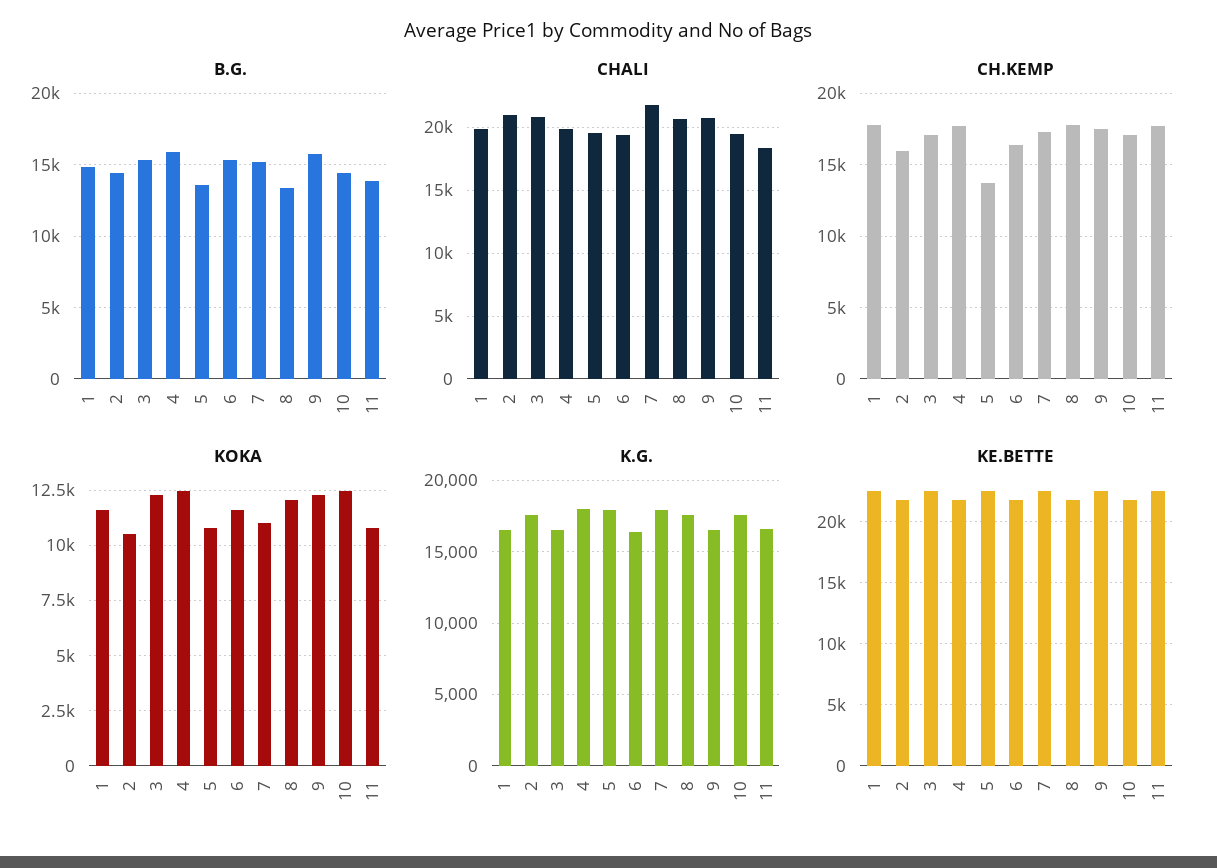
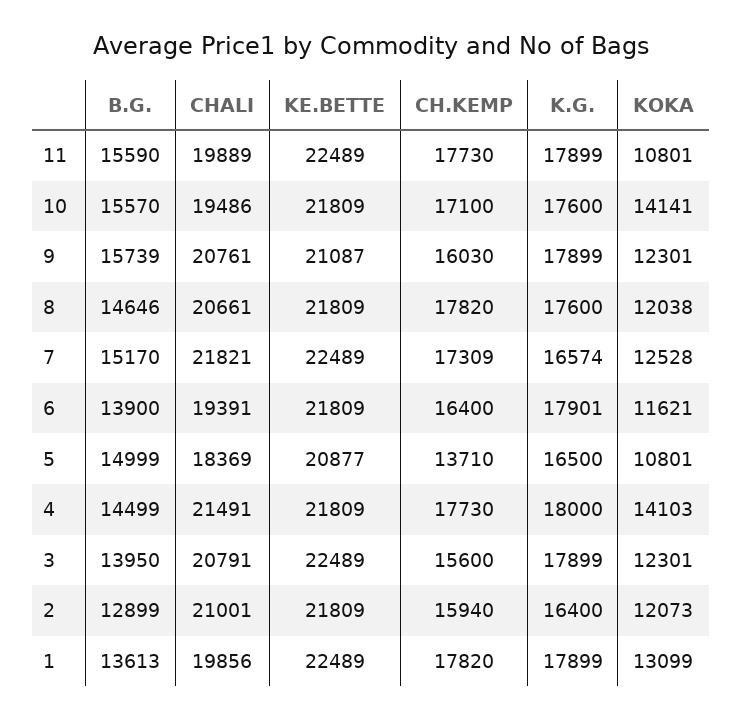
B.G., 1: 15000 -> 13613
B.G., 2: 14500 -> 12899
B.G., 3: 15500 -> 13950
B.G., 4: 16000 -> 14499
B.G., 5: 13500 -> 14999
B.G., 6: 15500 -> 13900
B.G., 8: 13500 -> 14646
B.G., 10: 14500 -> 15570
B.G., 11: 14000 -> 15590
CHALI, 4: 20000 -> 21491
CHALI, 5: 19500 -> 18369
CHALI, 11: 18500 -> 19889
CH.KEMP, 3: 17000 -> 15600
CH.KEMP, 9: 17500 -> 16030
KOKA, 1: 11500 -> 13099
KOKA, 2: 10500 -> 12073
KOKA, 4: 12500 -> 14103
KOKA, 7: 11000 -> 12528
KOKA, 10: 12500 -> 14141
K.G., 1: 16500 -> 17899
K.G., 2: 17500 -> 16400
K.G., 3: 16500 -> 17899
K.G., 5: 18000 -> 16500
K.G., 6: 16500 -> 17901
K.G., 7: 18000 -> 16574
K.G., 9: 16500 -> 17899
K.G., 11: 16500 -> 17899
KE.BETTE, 5: 22500 -> 20877
KE.BETTE, 9: 22500 -> 21087

